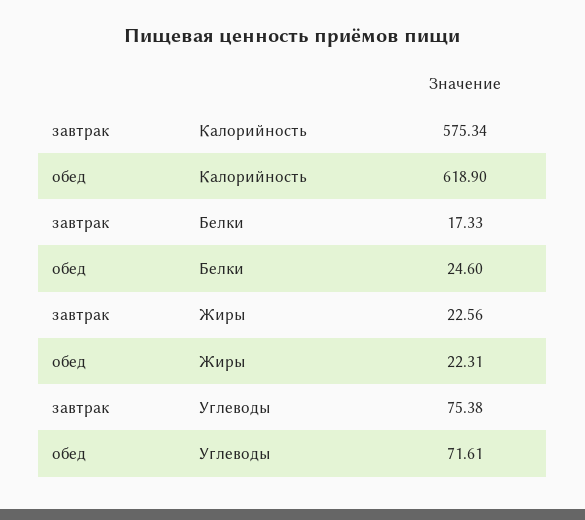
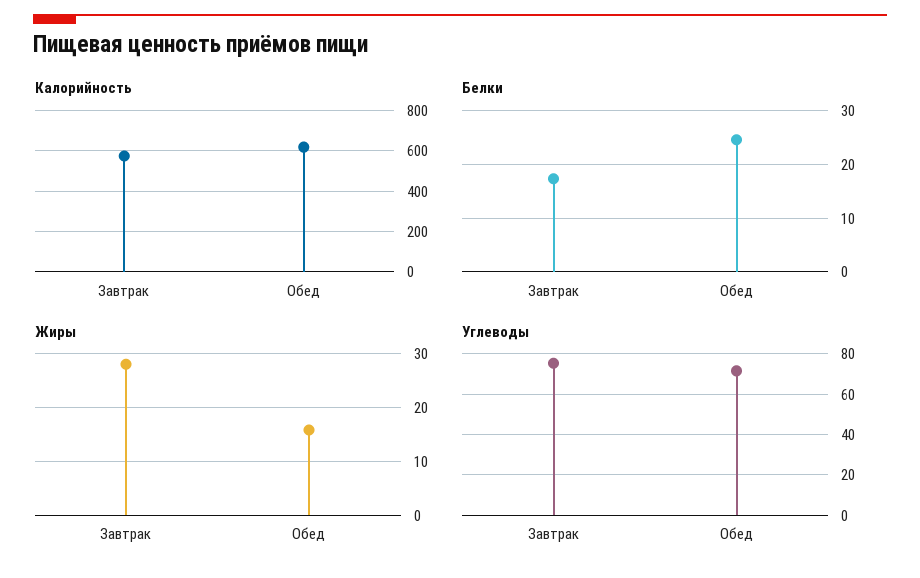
Жиры, завтрак: 22.56 -> 28
Жиры, обед: 22.31 -> 16

